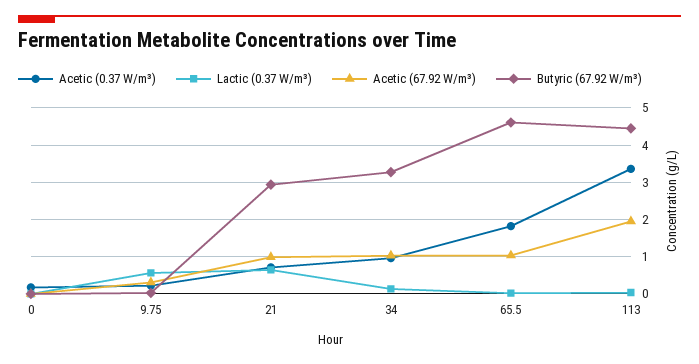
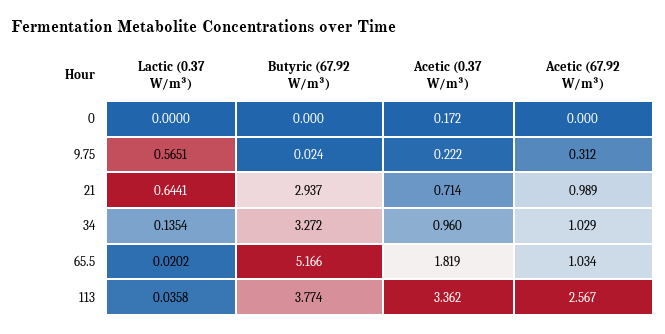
Butyric (67.92 W/m³), 65.5: 4.6 -> 5.166
Acetic (67.92 W/m³), 113: 2 -> 2.567
Butyric (67.92 W/m³), 113: 4.4 -> 3.774

